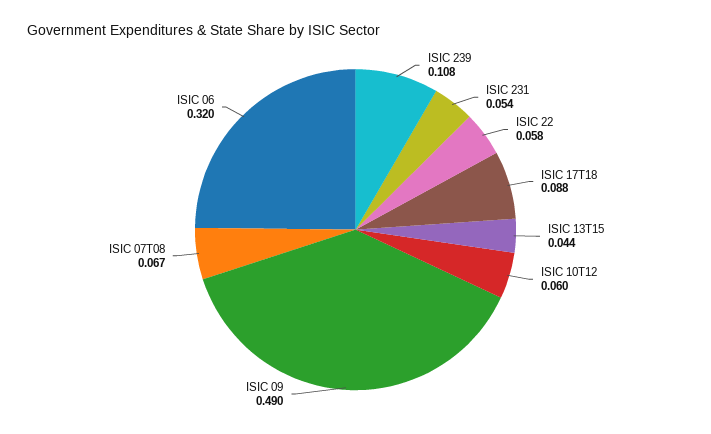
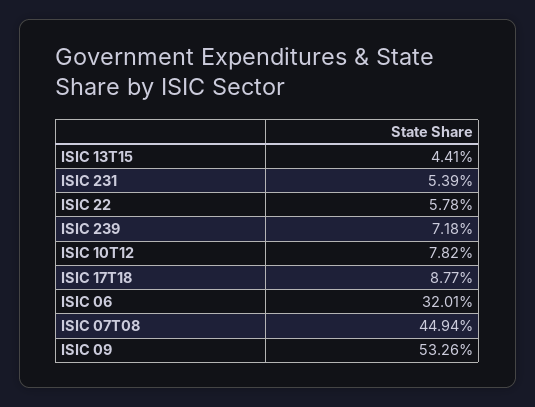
ISIC 239: 0.108 -> 0.0718
ISIC 10T12: 0.06 -> 0.0782
ISIC 09: 0.49 -> 0.5326
ISIC 07T08: 0.067 -> 0.4494

